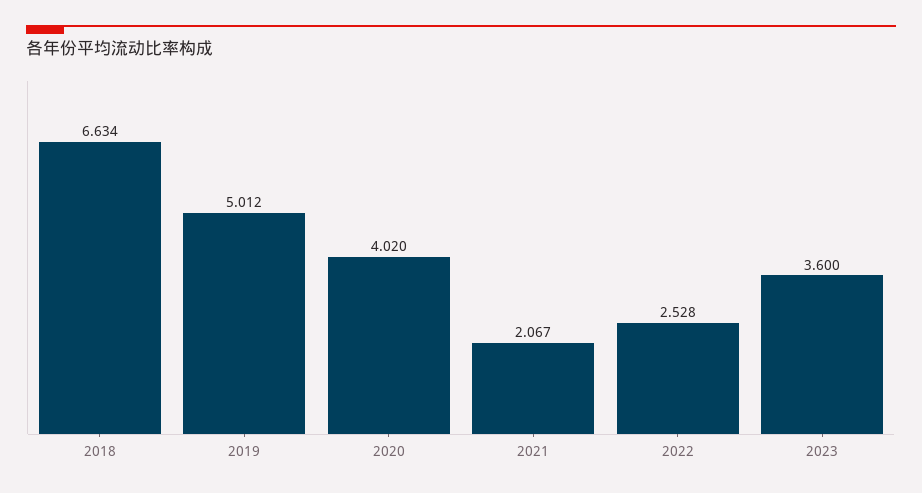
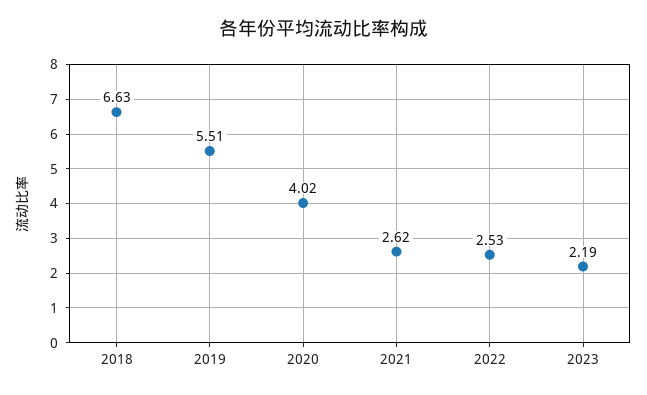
2019: 5.012 -> 5.51
2021: 2.067 -> 2.62
2023: 3.6 -> 2.19

